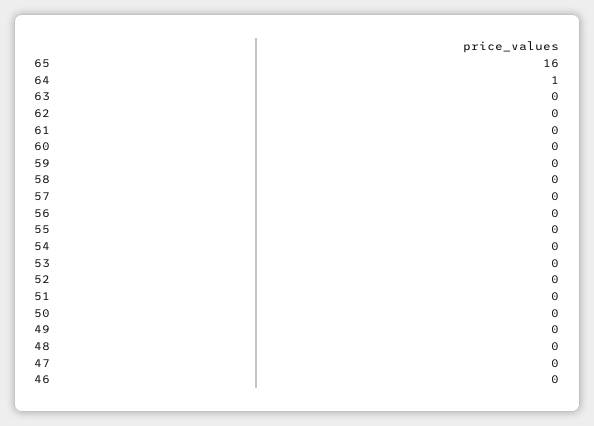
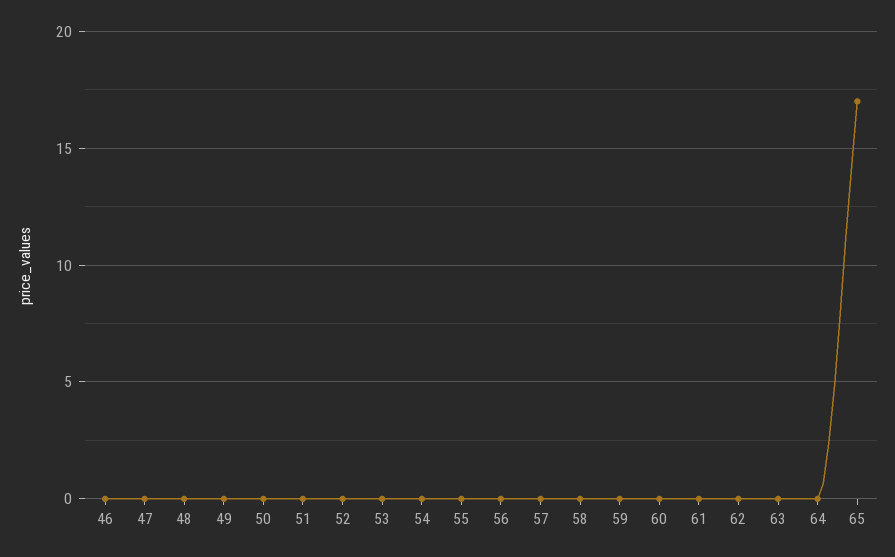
65: 16 -> 17
64: 1 -> 0

